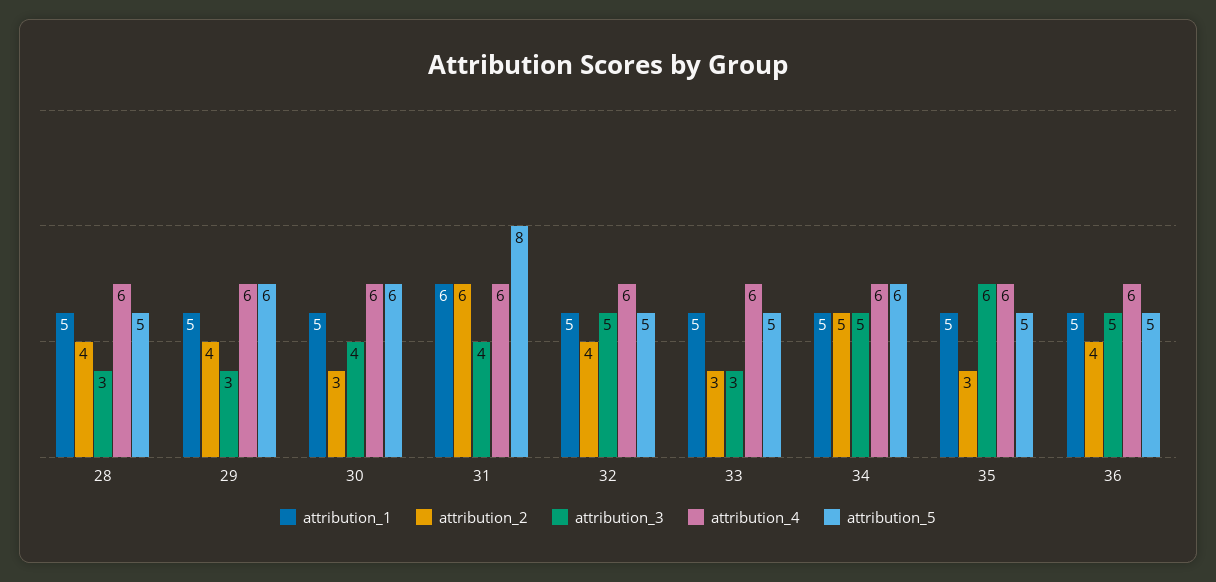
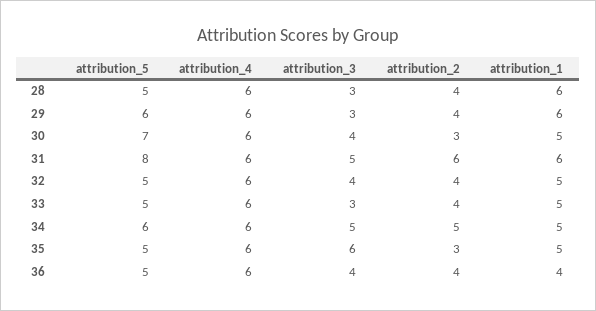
attribution_1, 28: 5 -> 6
attribution_1, 29: 5 -> 6
attribution_5, 30: 6 -> 7
attribution_3, 31: 4 -> 5
attribution_3, 32: 5 -> 4
attribution_2, 33: 3 -> 4
attribution_1, 36: 5 -> 4
attribution_3, 36: 5 -> 4

